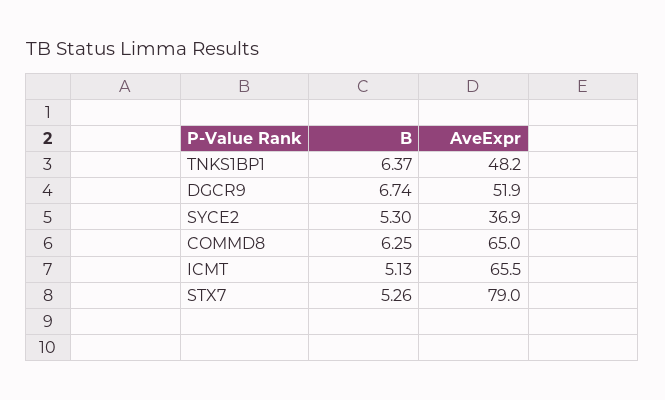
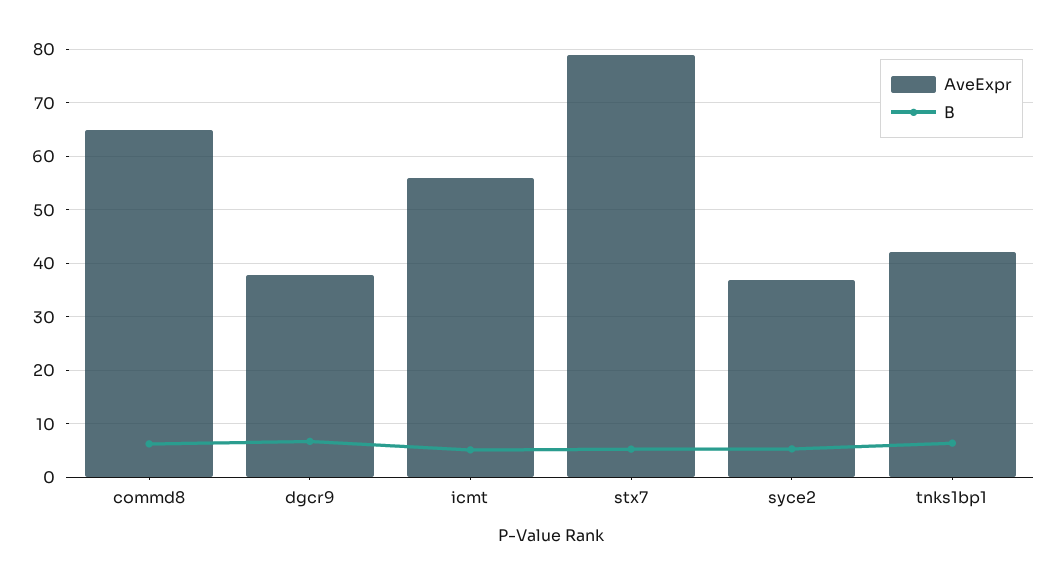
AveExpr, TNKS1BP1: 48.2 -> 42
AveExpr, DGCR9: 51.9 -> 38
AveExpr, ICMT: 65.5 -> 56

